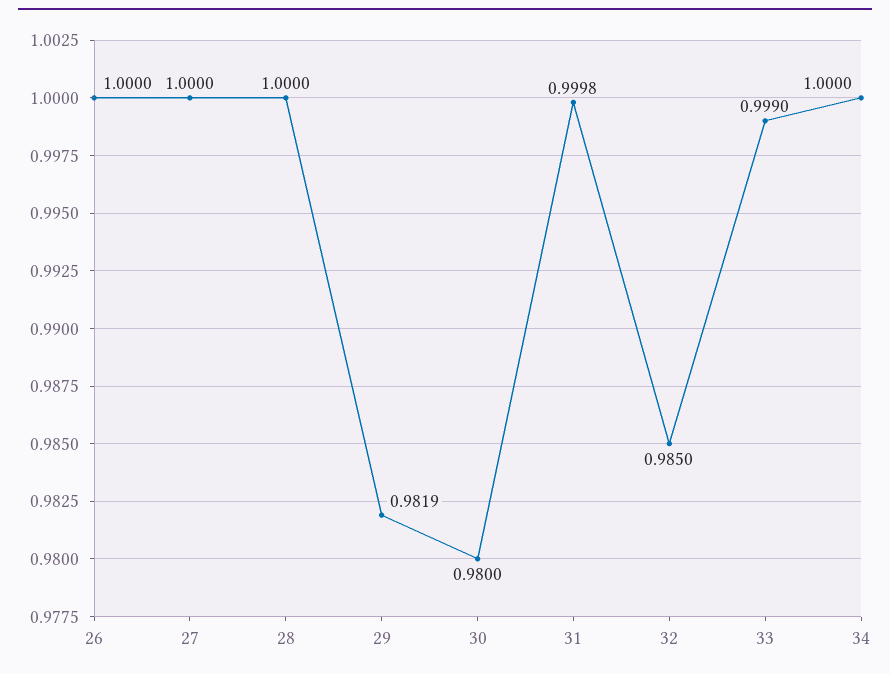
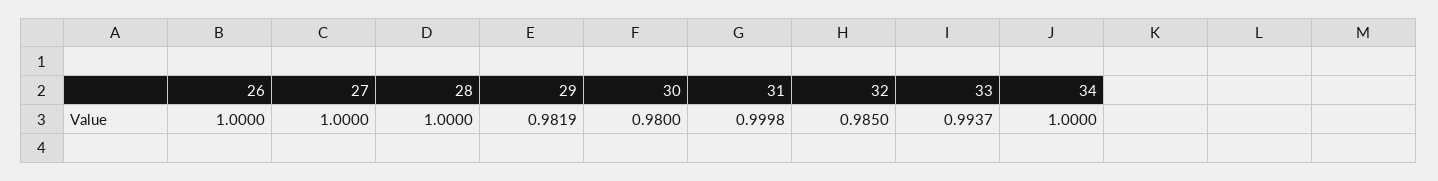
33: 0.999 -> 0.9937

